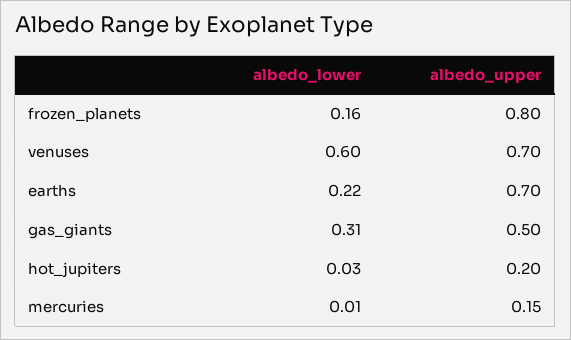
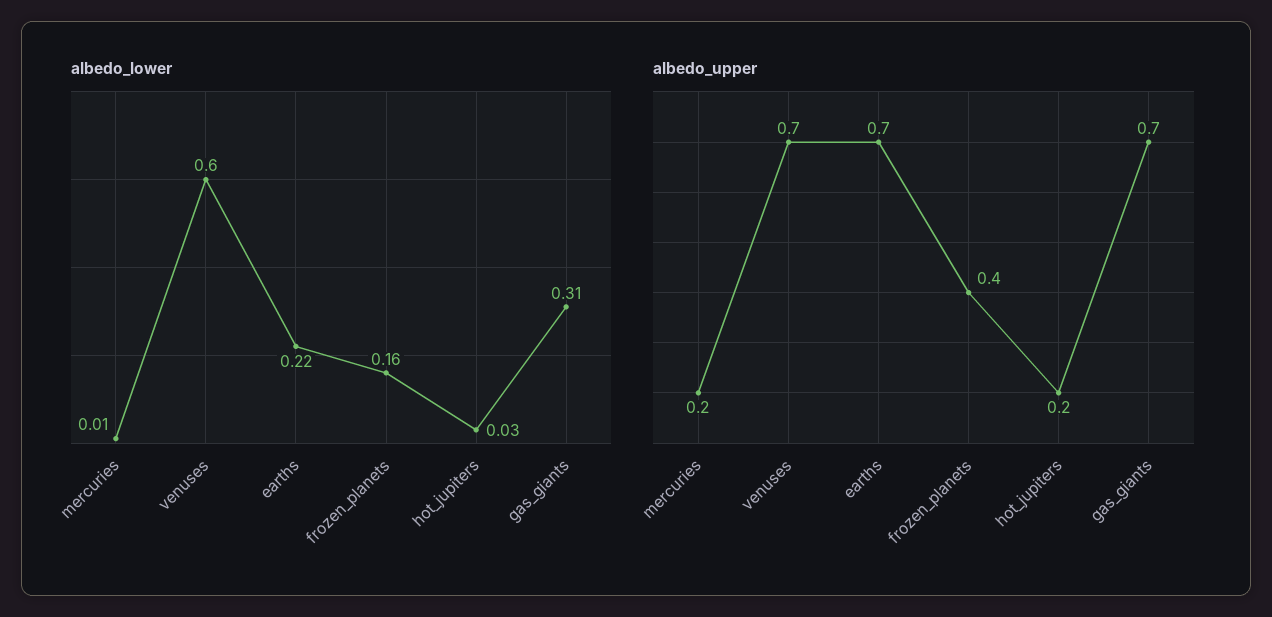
albedo_upper, frozen_planets: 0.8 -> 0.4
albedo_upper, gas_giants: 0.5 -> 0.7
albedo_upper, mercuries: 0.15 -> 0.2

